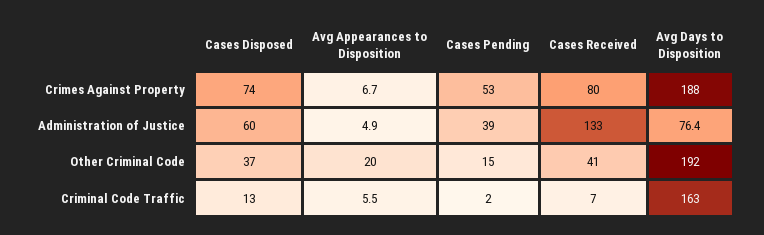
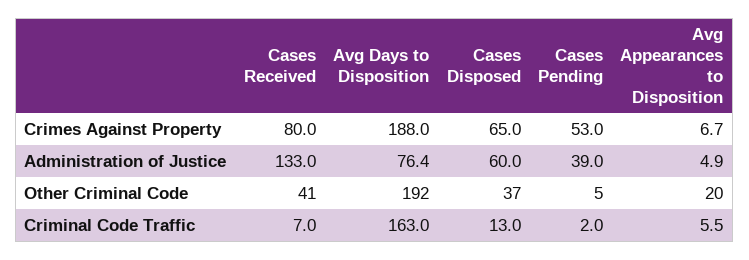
Cases Disposed, Crimes Against Property: 74 -> 65
Cases Pending, Other Criminal Code: 15 -> 5

